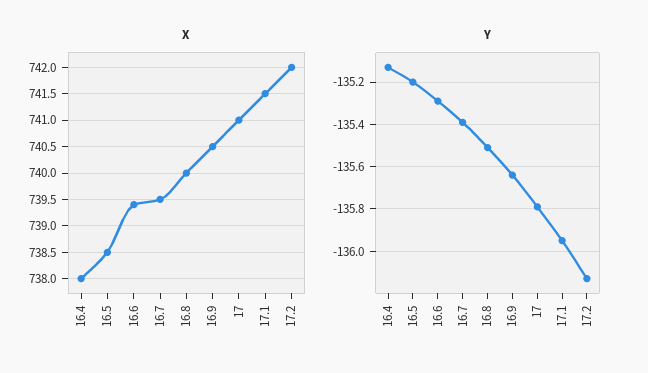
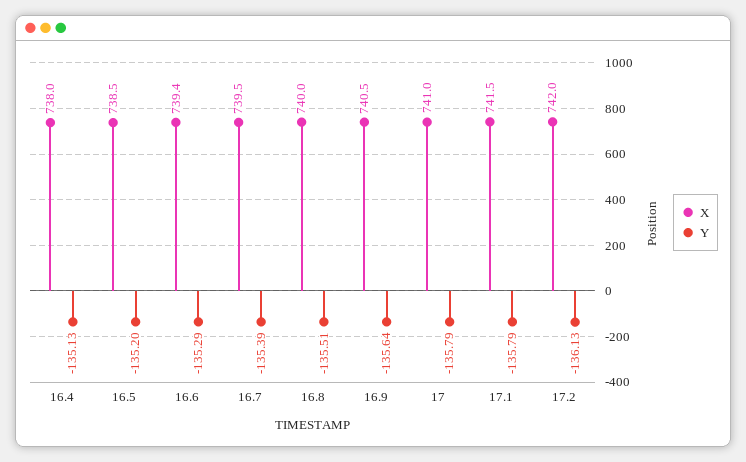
Y, 17.1: -135.95 -> -135.79

